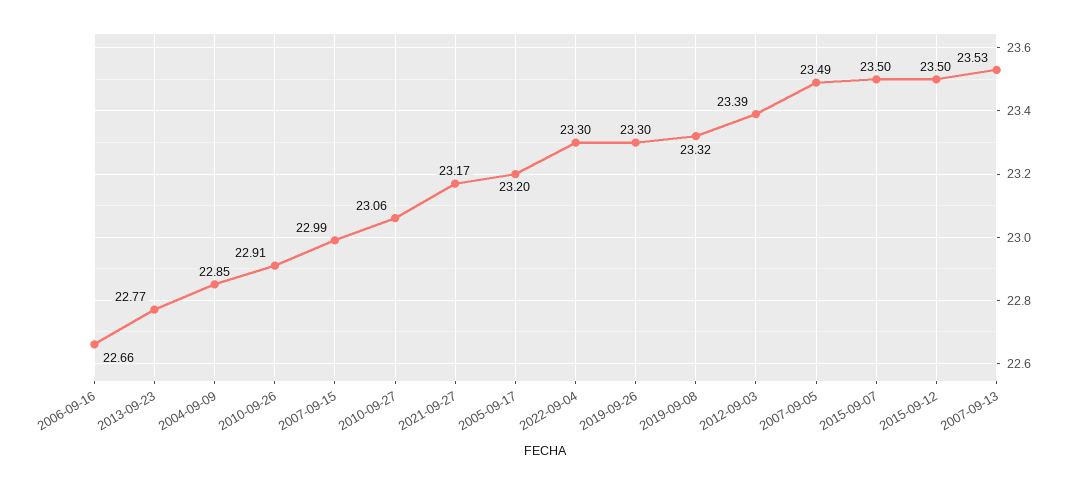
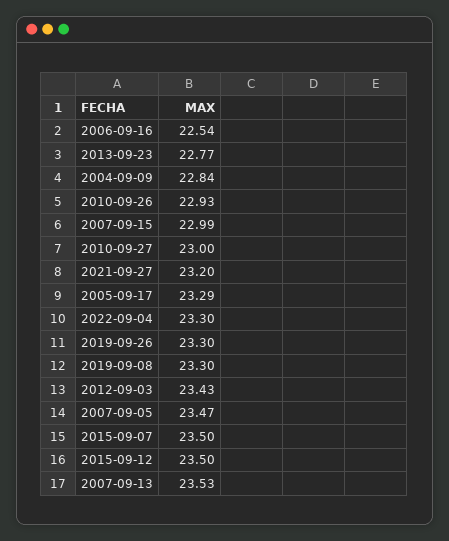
2006-09-16: 22.66 -> 22.54
2004-09-09: 22.85 -> 22.84
2010-09-26: 22.91 -> 22.93
2010-09-27: 23.06 -> 23
2021-09-27: 23.17 -> 23.2
2005-09-17: 23.2 -> 23.29
2019-09-08: 23.32 -> 23.3
2012-09-03: 23.39 -> 23.43
2007-09-05: 23.49 -> 23.47

